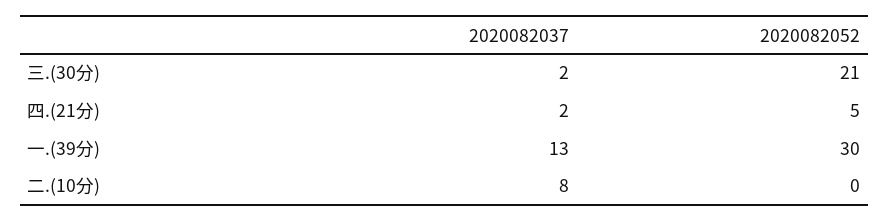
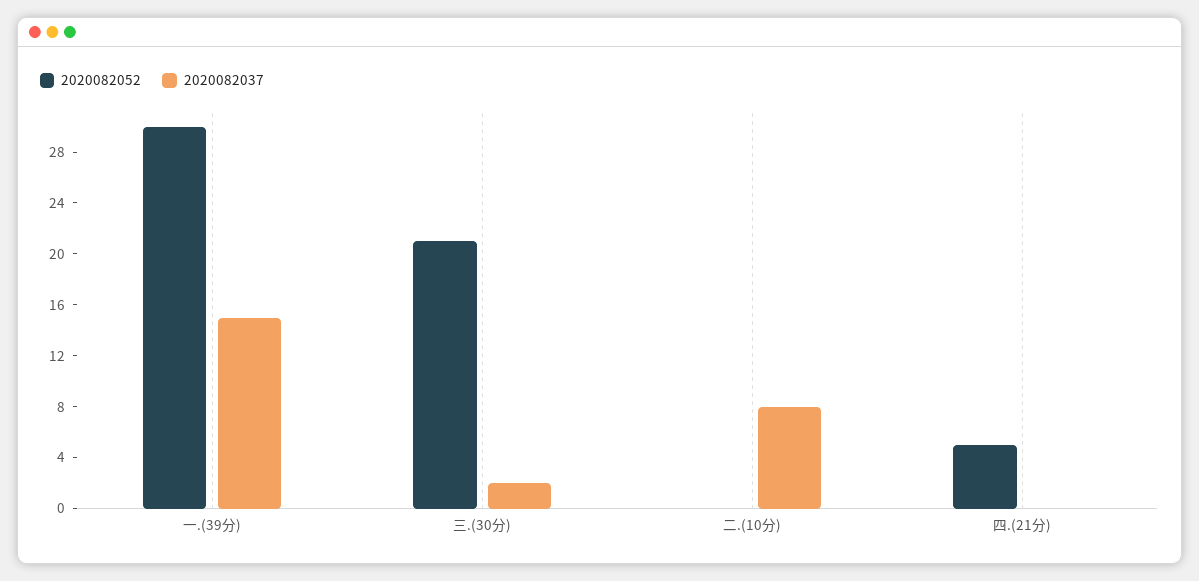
2020082037, 四.(21分): 2 -> 0
2020082037, 一.(39分): 13 -> 15

